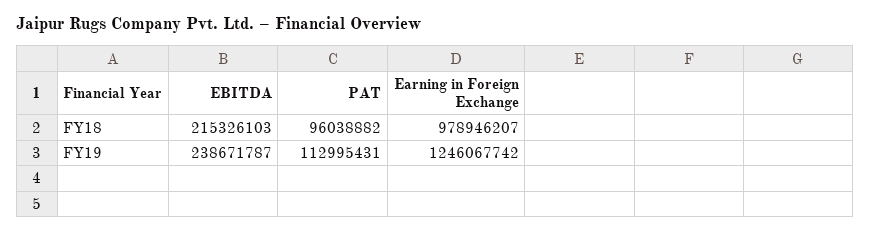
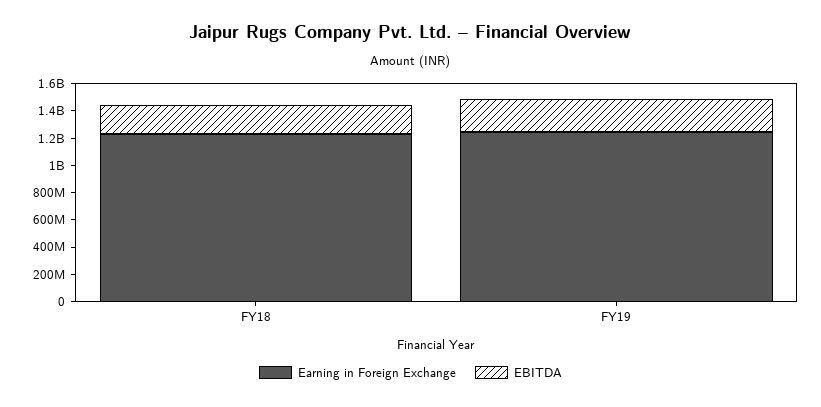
PAT, FY18: 96038882 -> none
Earning in Foreign Exchange, FY18: 978946207 -> 1200000000
PAT, FY19: 112995431 -> none

